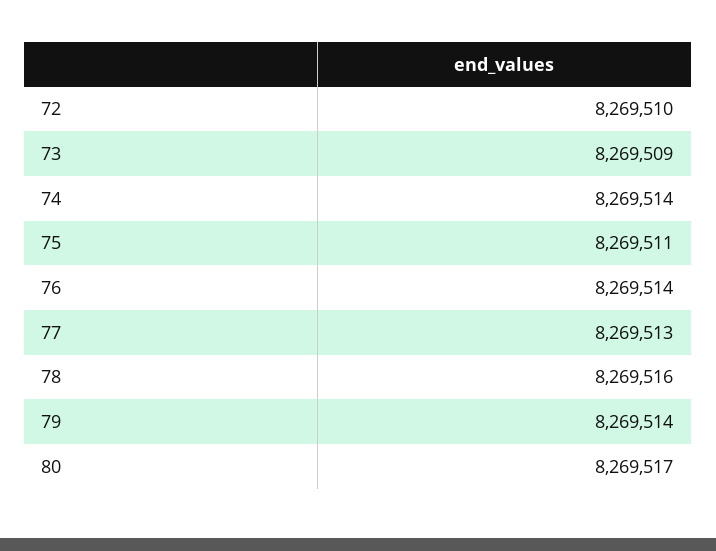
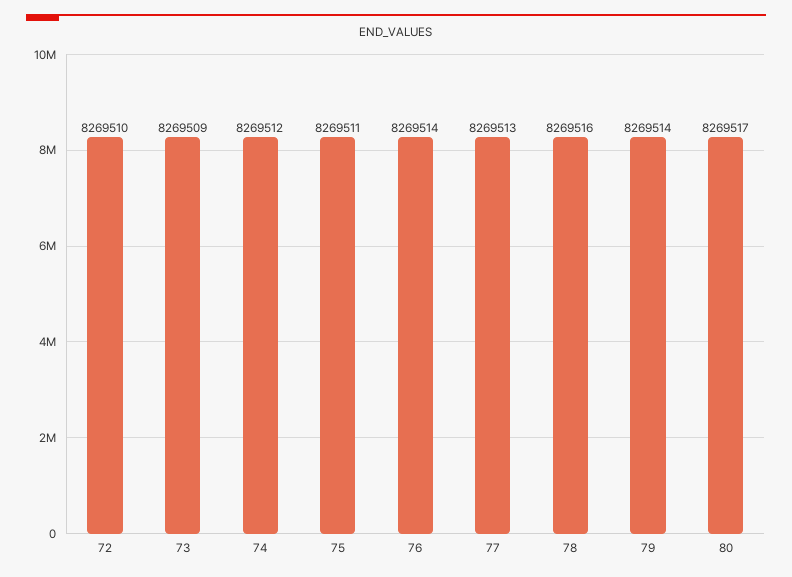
74: 8269514 -> 8269512

